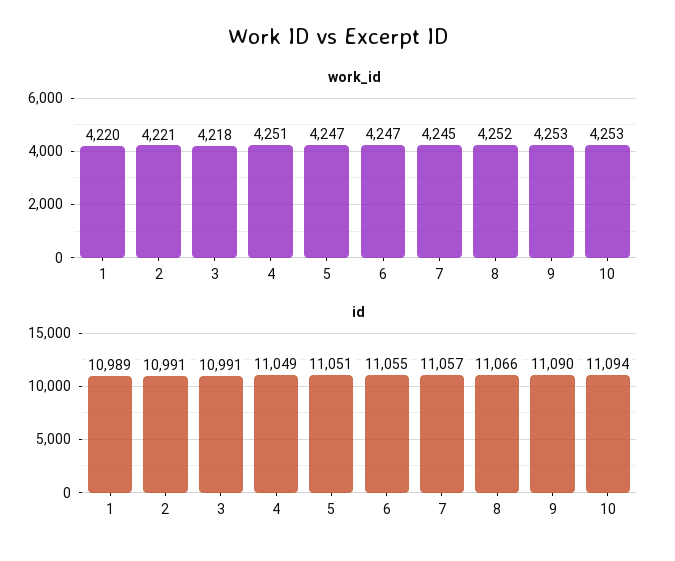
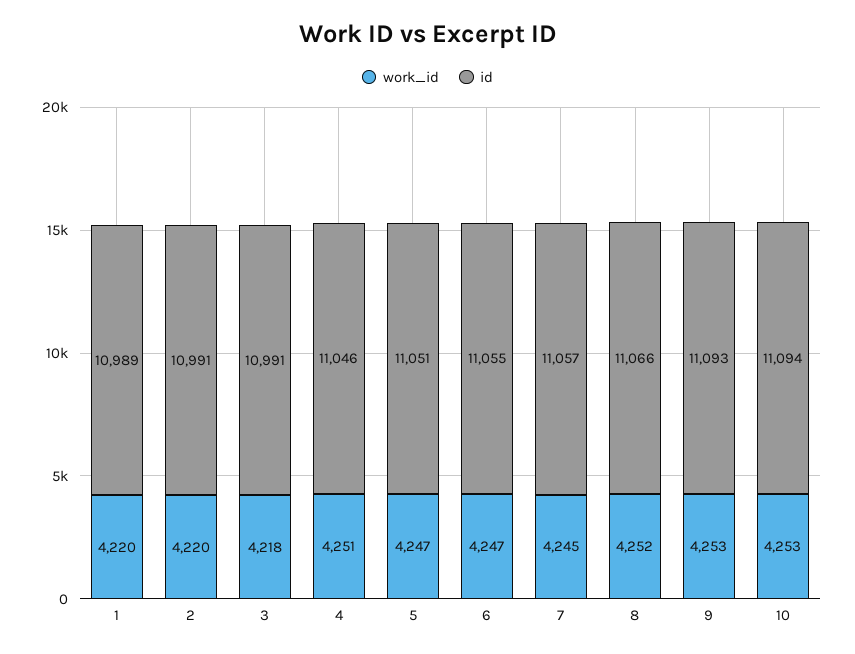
work_id, 2: 4221 -> 4220
id, 4: 11049 -> 11046
id, 9: 11090 -> 11093

